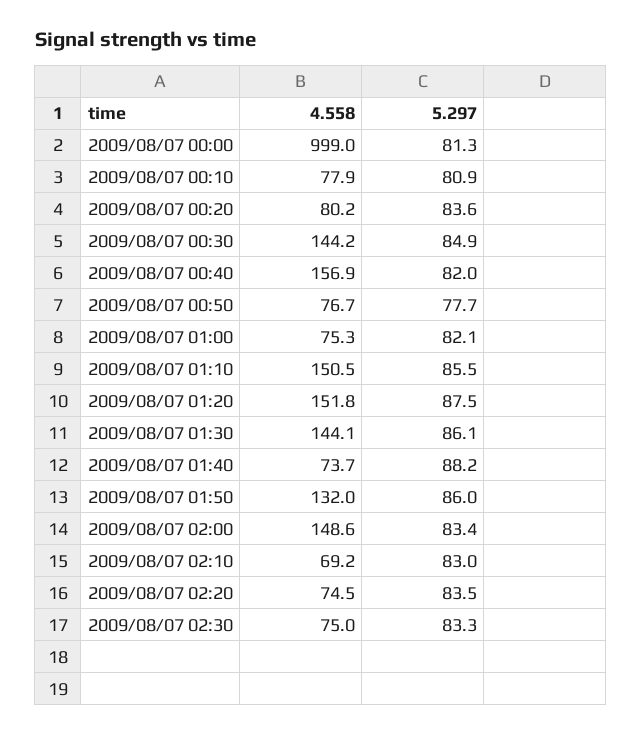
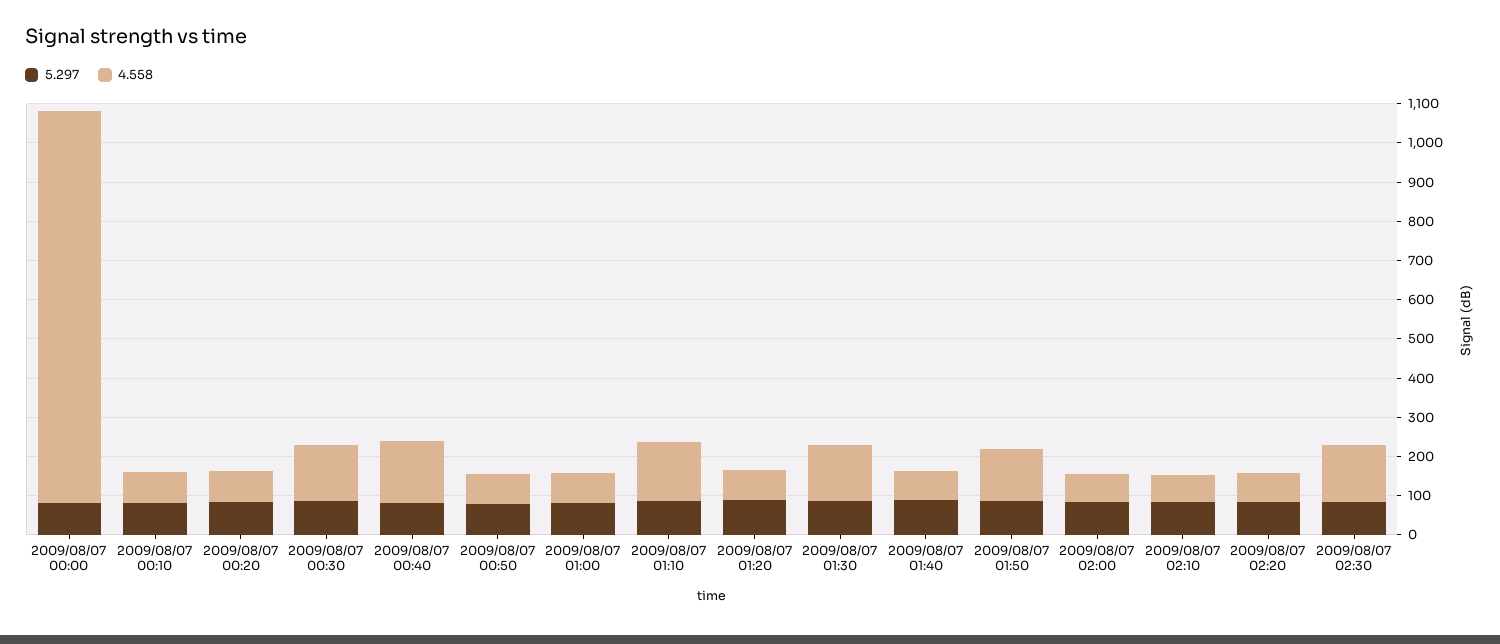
4.558, 2009/08/07 01:20: 151.8 -> 75
4.558, 2009/08/07 02:00: 148.6 -> 75
4.558, 2009/08/07 02:30: 75 -> 150

